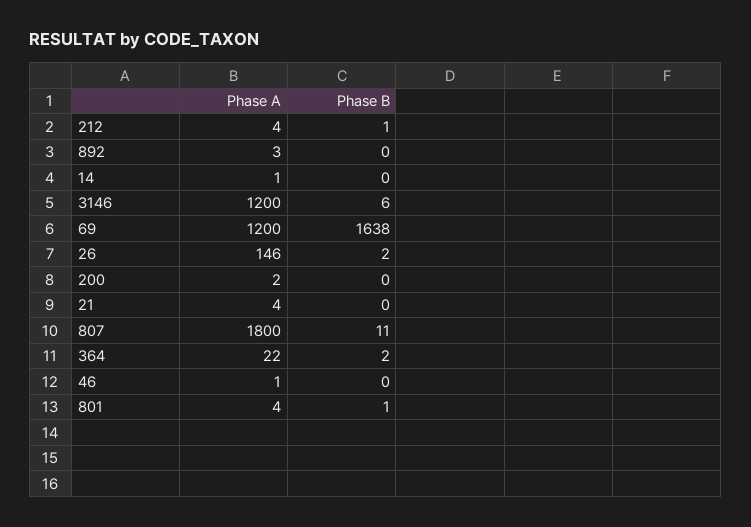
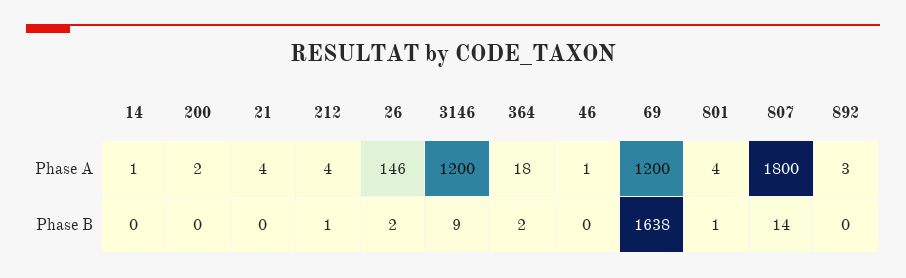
Phase B, 3146: 6 -> 9
Phase B, 807: 11 -> 14
Phase A, 364: 22 -> 18

